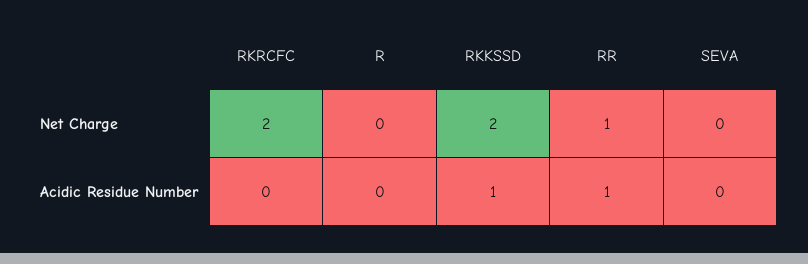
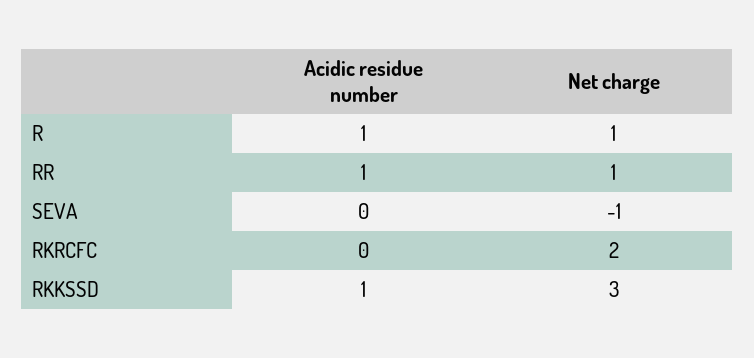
R, Net Charge: 0 -> 1
RKKSSD, Net Charge: 2 -> 3
SEVA, Net Charge: 0 -> -1
R, Acidic Residue Number: 0 -> 1

